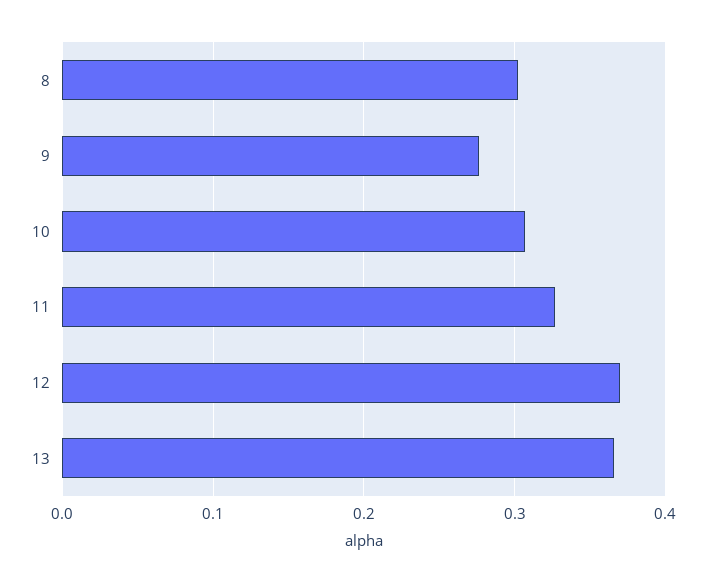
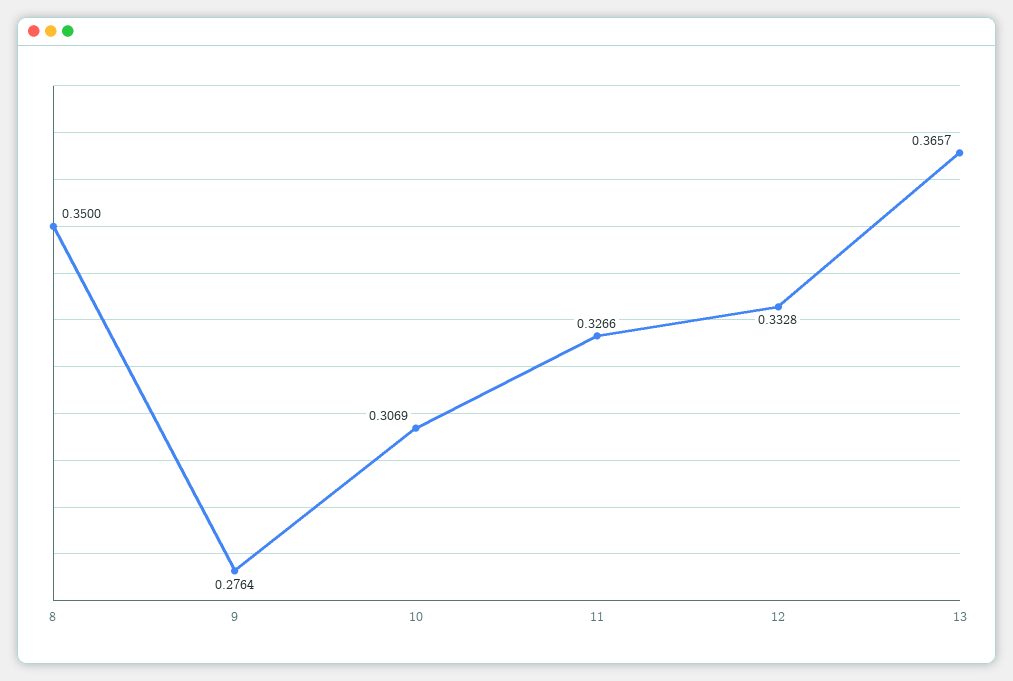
8: 0.3 -> 0.35
12: 0.37 -> 0.3328

